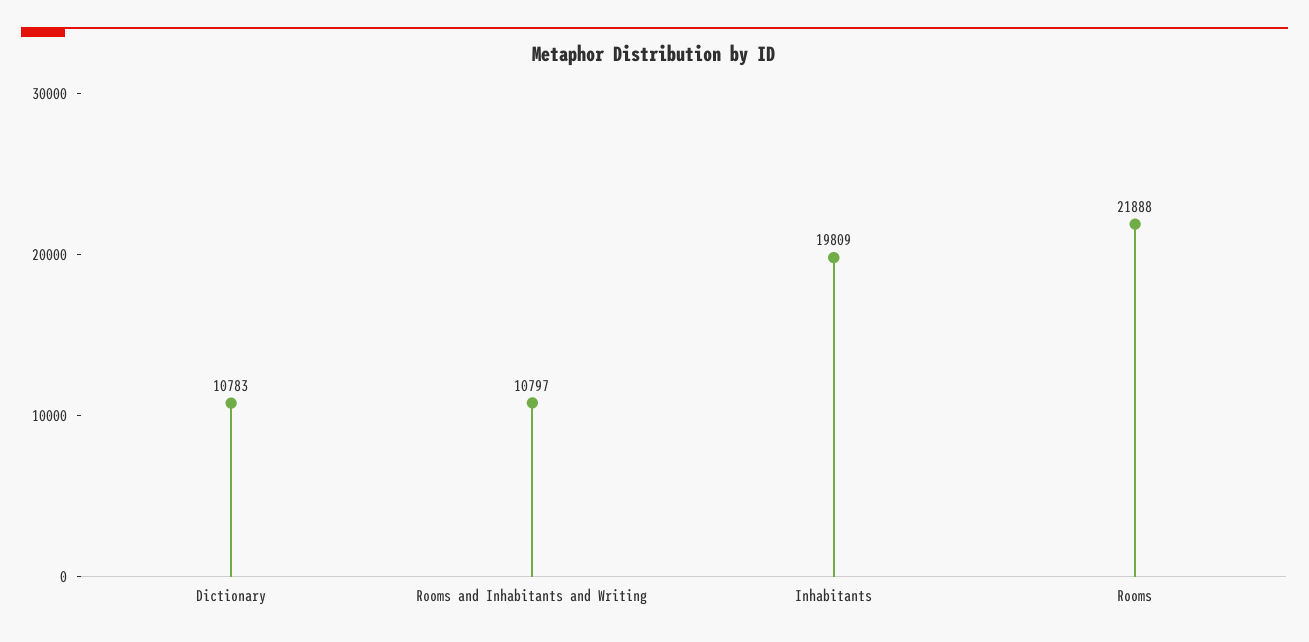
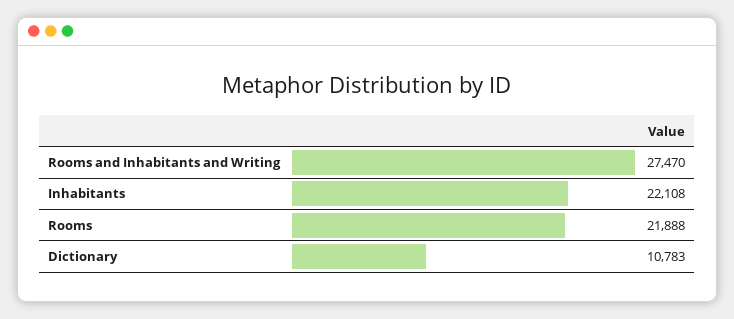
Rooms and Inhabitants and Writing: 10797 -> 27470
Inhabitants: 19809 -> 22108

